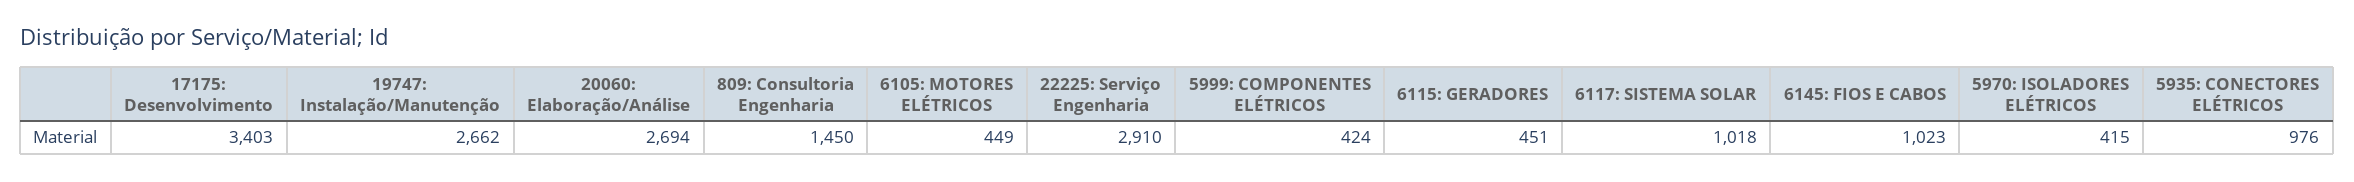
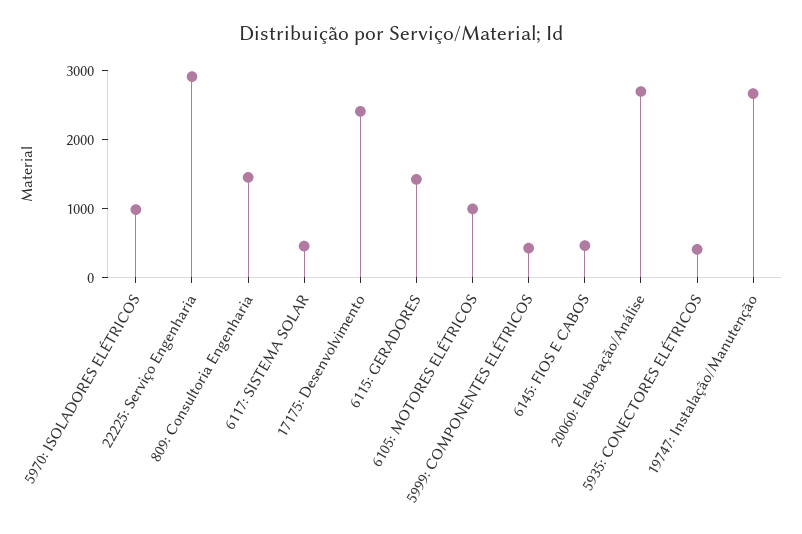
17175: Desenvolvimento: 3403 -> 2400
6105: MOTORES ELÉTRICOS: 449 -> 1000
6115: GERADORES: 451 -> 1400
6117: SISTEMA SOLAR: 1018 -> 400
6145: FIOS E CABOS: 1023 -> 400
5970: ISOLADORES ELÉTRICOS: 415 -> 1000
5935: CONECTORES ELÉTRICOS: 976 -> 400

